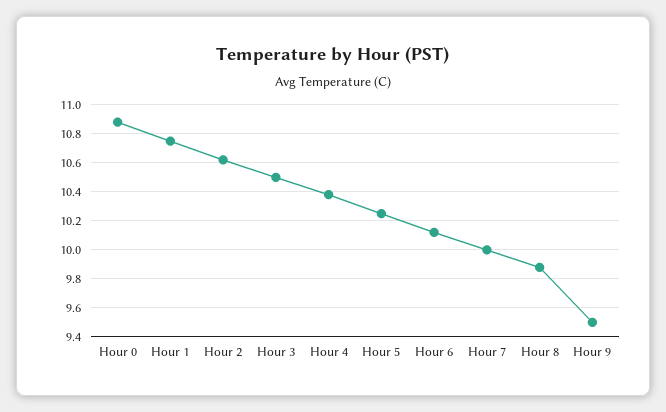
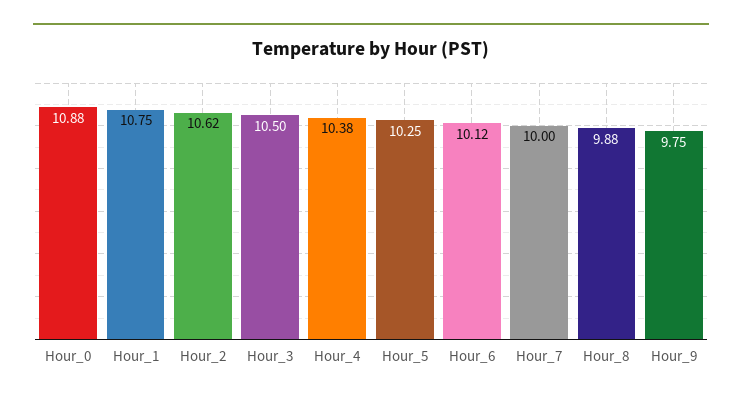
Hour 9: 9.5 -> 9.75

